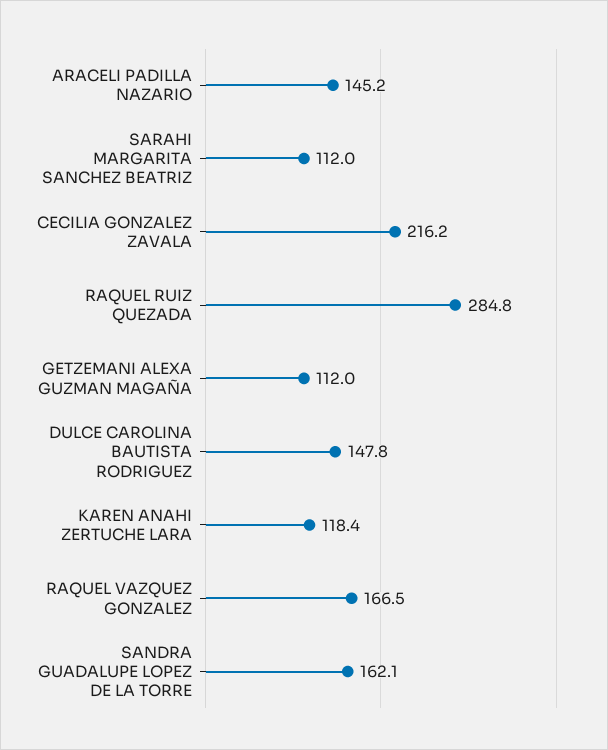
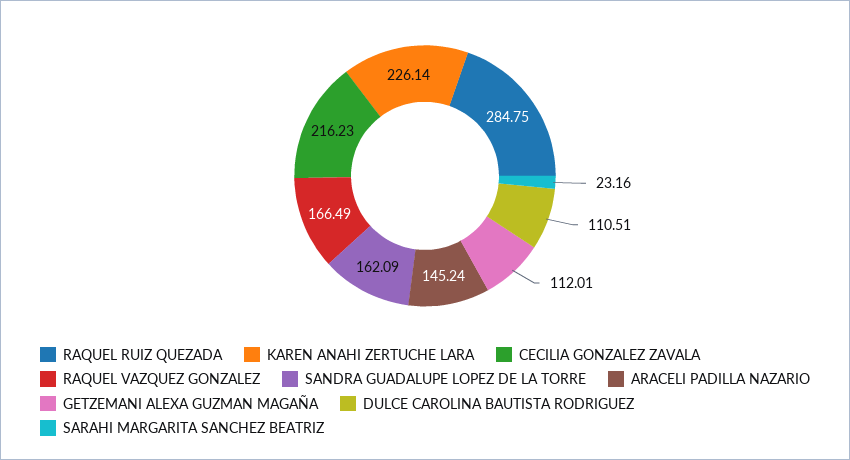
SARAHI MARGARITA SANCHEZ BEATRIZ: 112 -> 23.16
DULCE CAROLINA BAUTISTA RODRIGUEZ: 147.8 -> 110.51
KAREN ANAHI ZERTUCHE LARA: 118.4 -> 226.14

